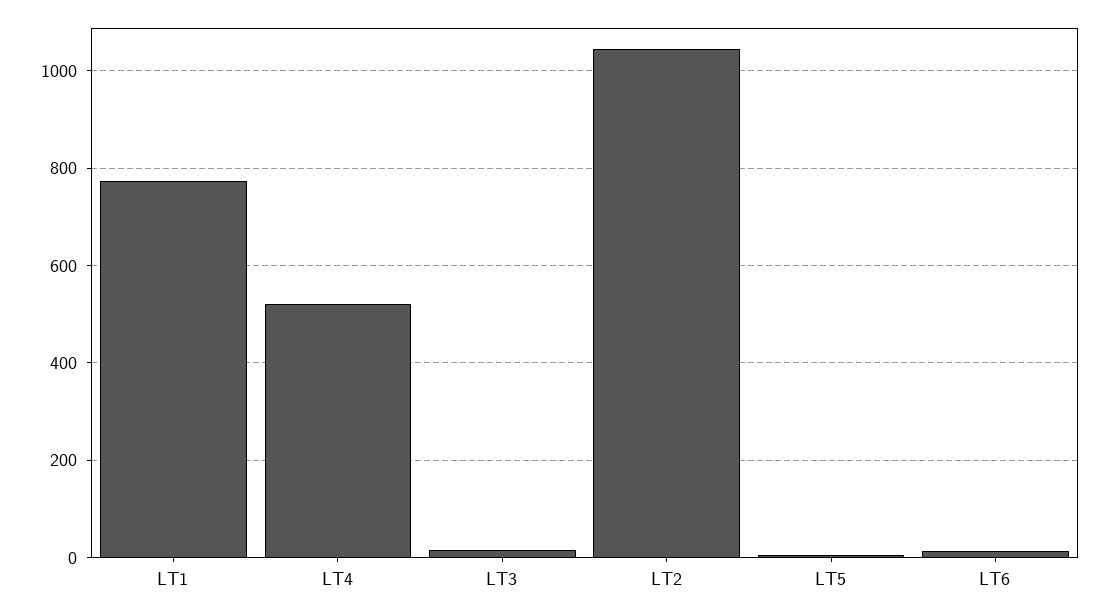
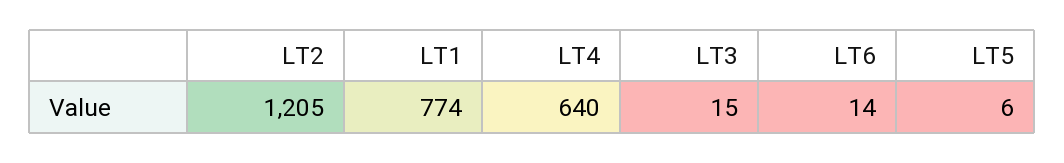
LT4: 520 -> 640
LT2: 1040 -> 1205

